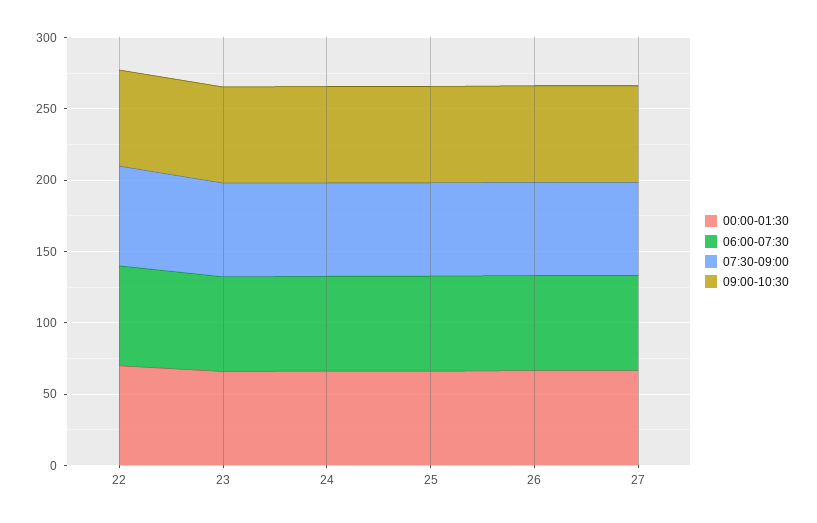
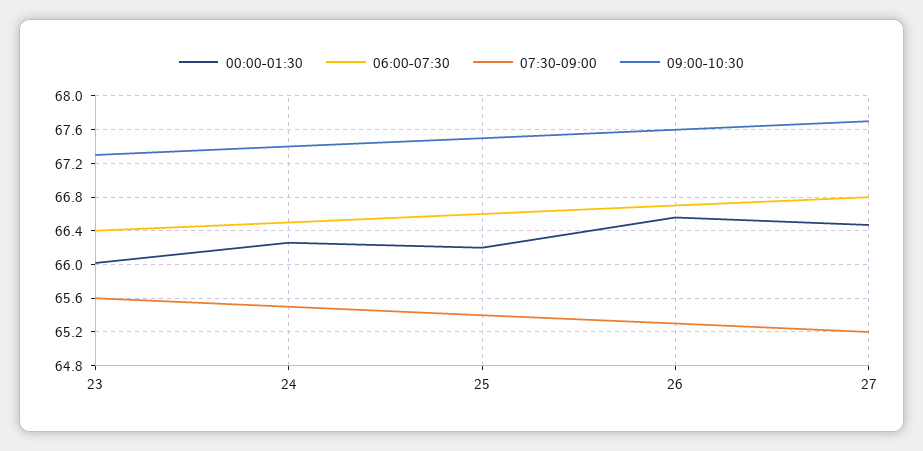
00:00-01:30, 22: 70 -> none
06:00-07:30, 22: 70 -> none
07:30-09:00, 22: 70 -> none
09:00-10:30, 22: 70 -> none

